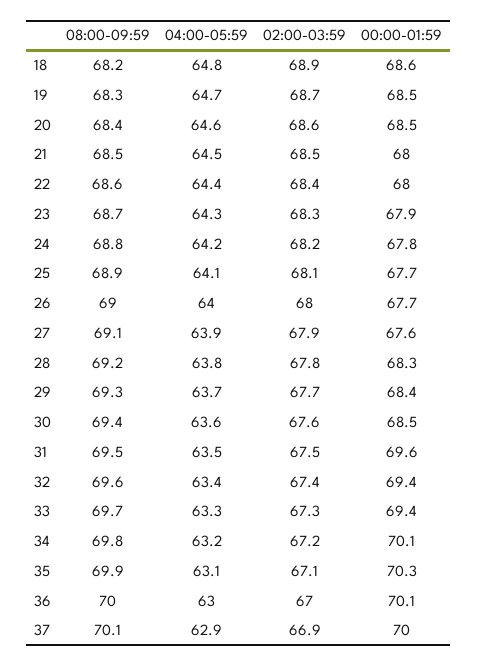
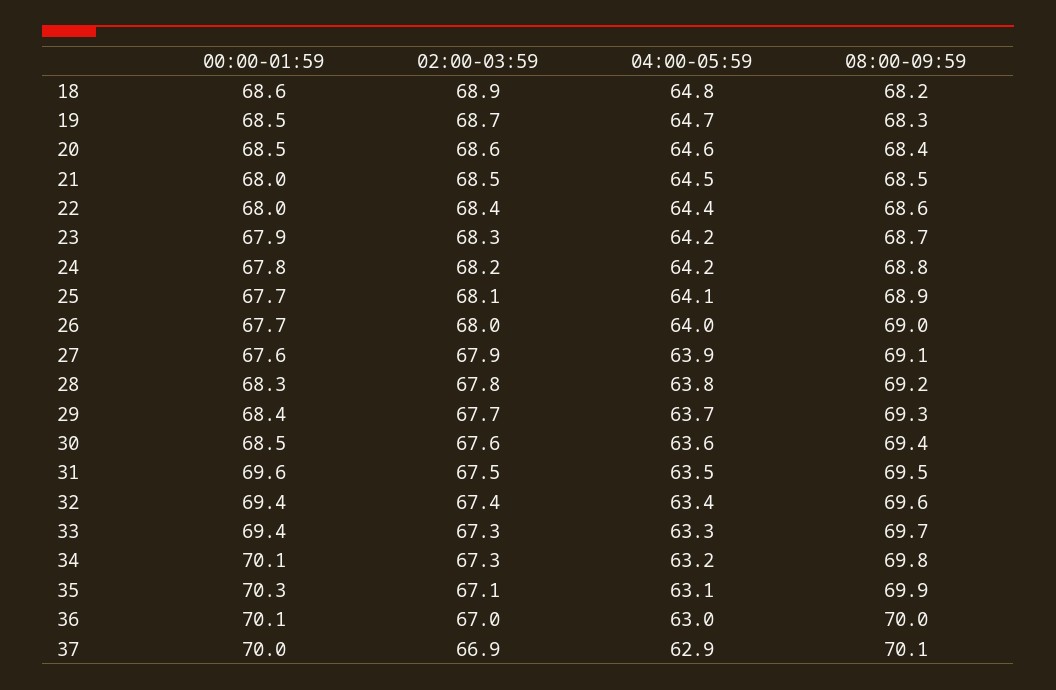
04:00-05:59, 23: 64.3 -> 64.2
02:00-03:59, 34: 67.2 -> 67.3

